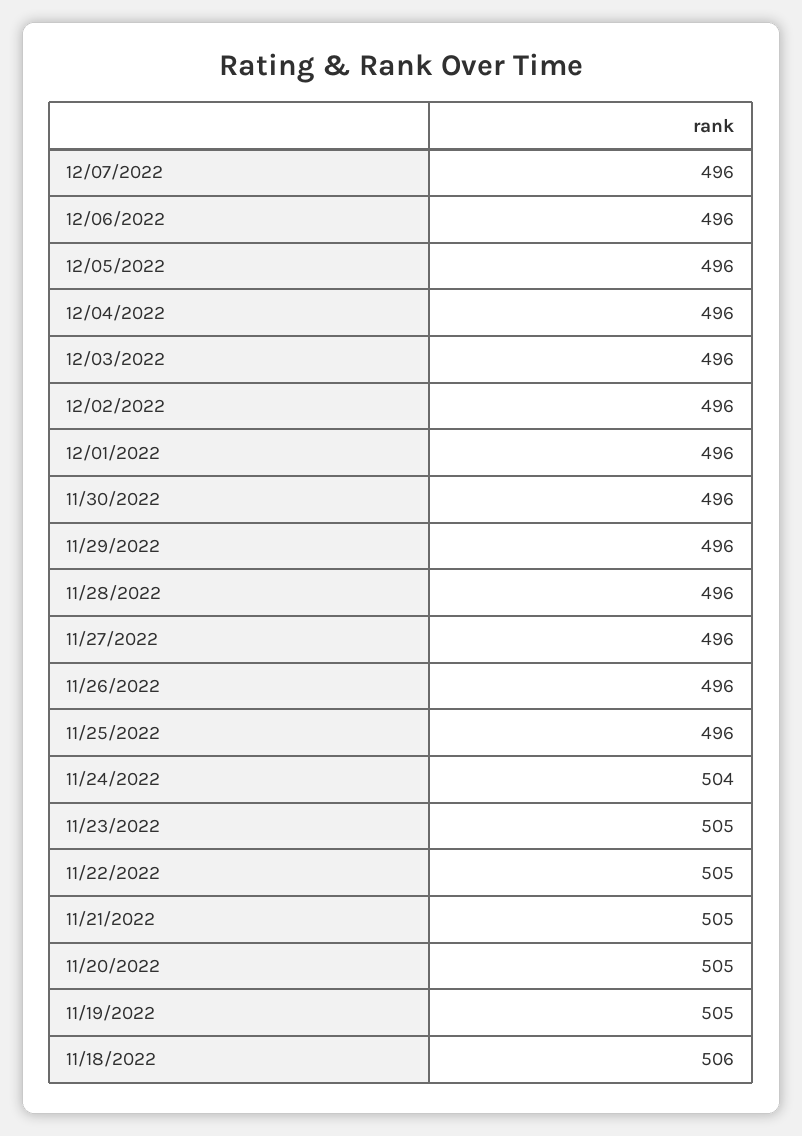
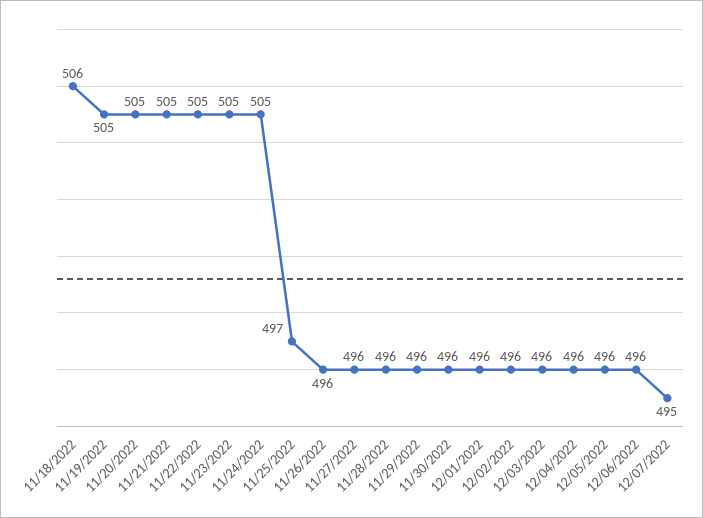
12/07/2022: 496 -> 495
11/25/2022: 496 -> 497
11/24/2022: 504 -> 505

